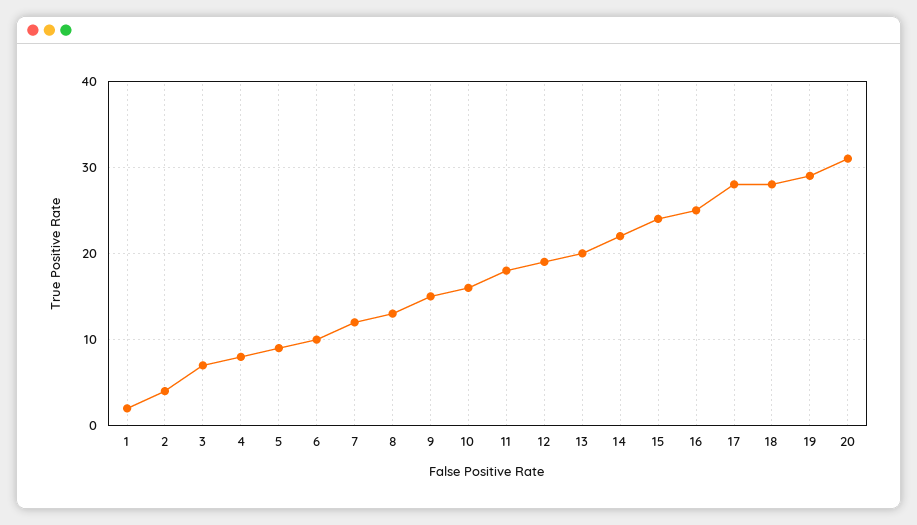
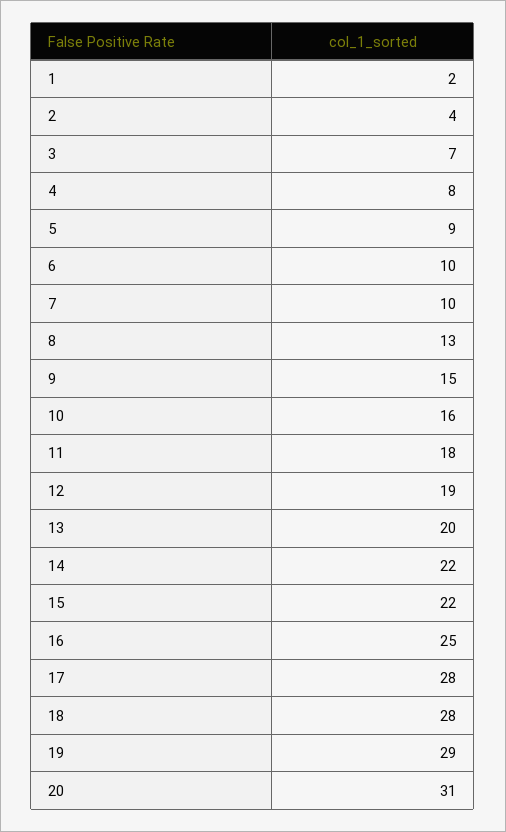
7: 12 -> 10
15: 24 -> 22

